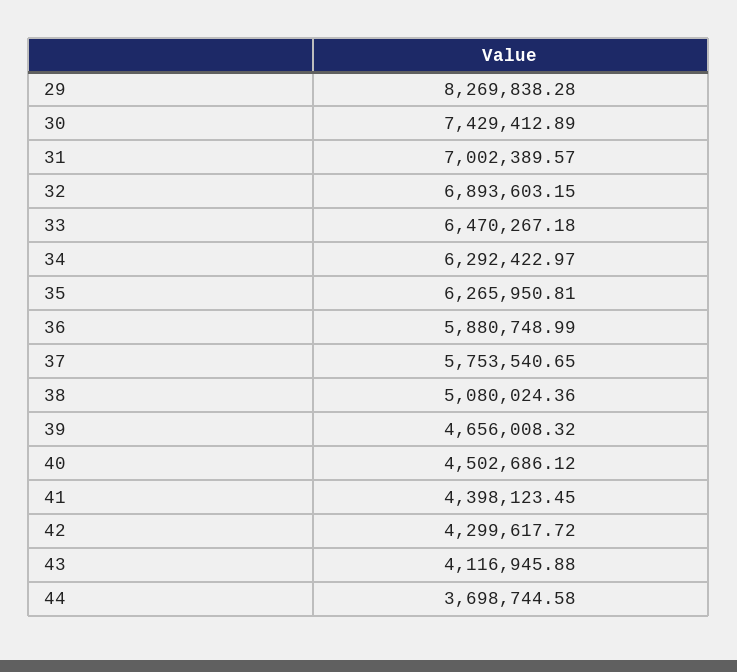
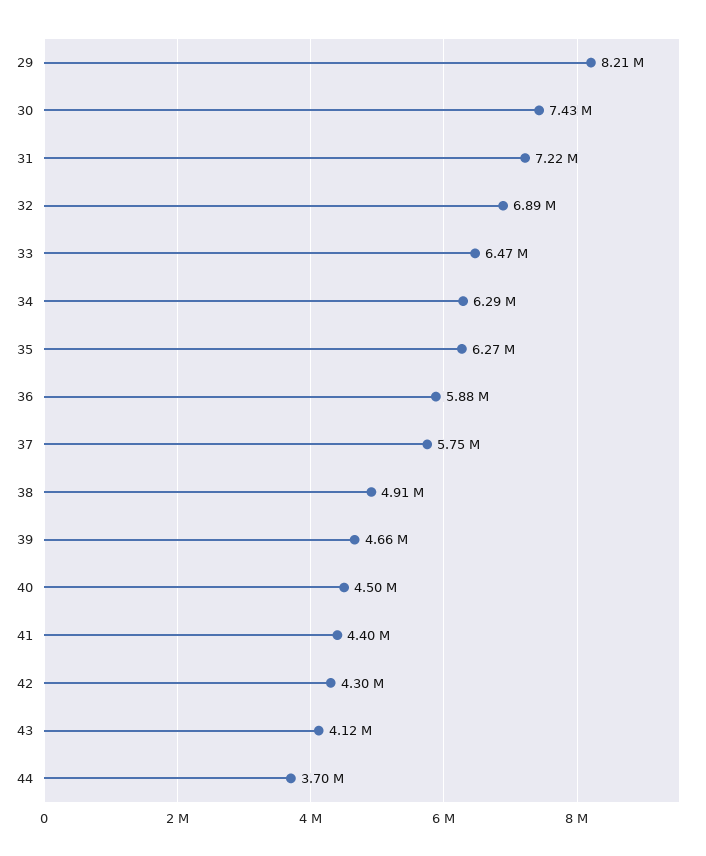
29: 8269838.28 -> 8210000
31: 7002389.57 -> 7220000
38: 5080024.36 -> 4910000

